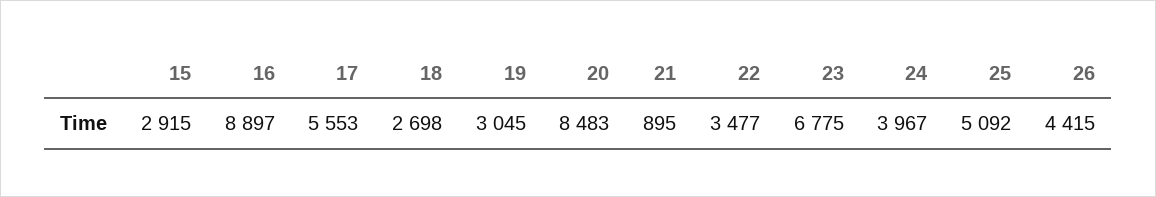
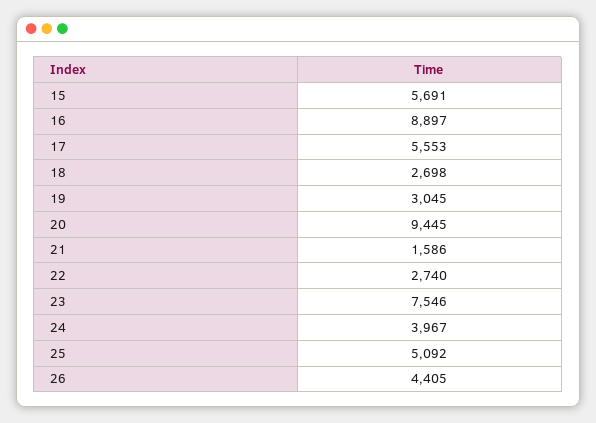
15: 2915 -> 5691
20: 8483 -> 9445
21: 895 -> 1586
22: 3477 -> 2740
23: 6775 -> 7546
26: 4415 -> 4405

